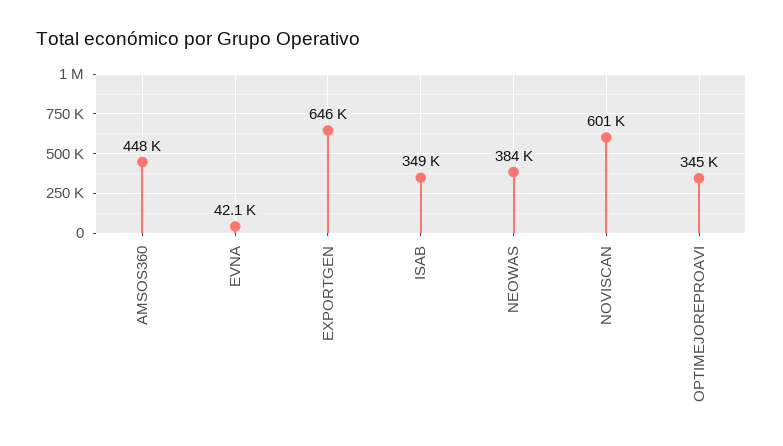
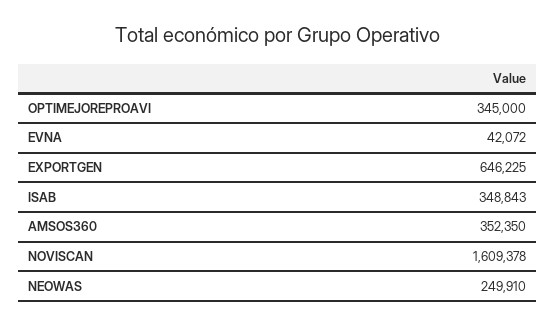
AMSOS360: 448000 -> 352350
NEOWAS: 384000 -> 249910
NOVISCAN: 601000 -> 1609378

